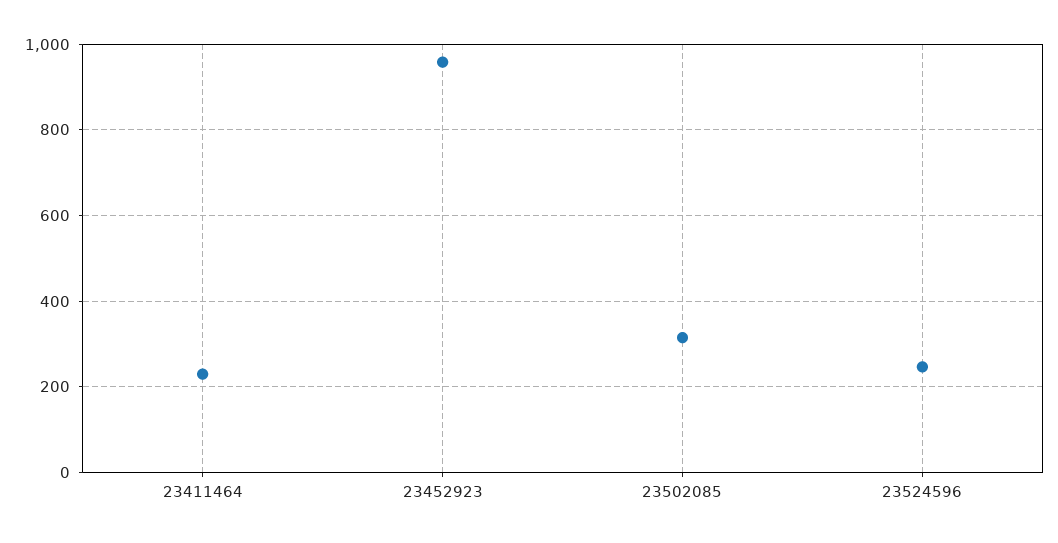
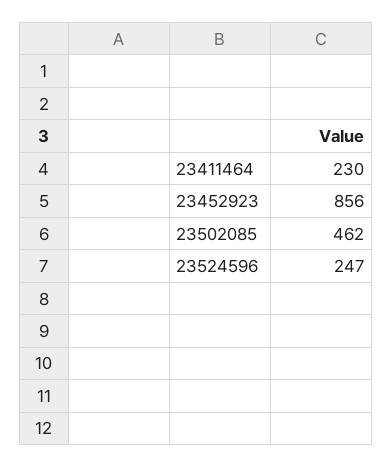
23452923: 960 -> 856
23502085: 320 -> 462

